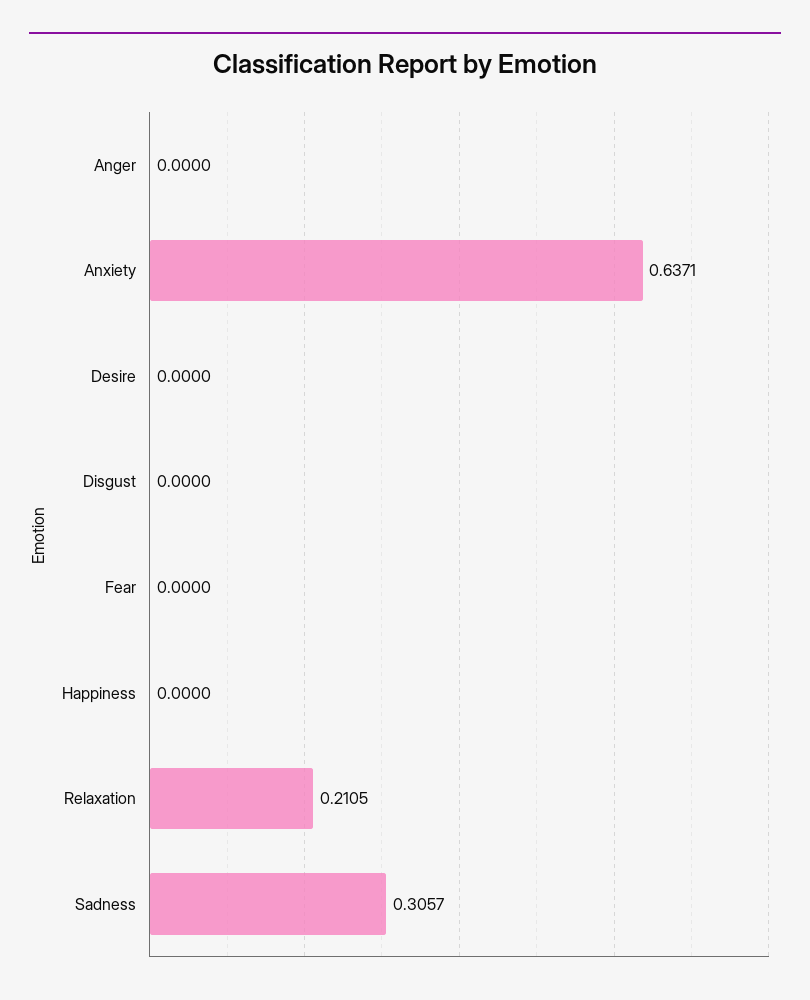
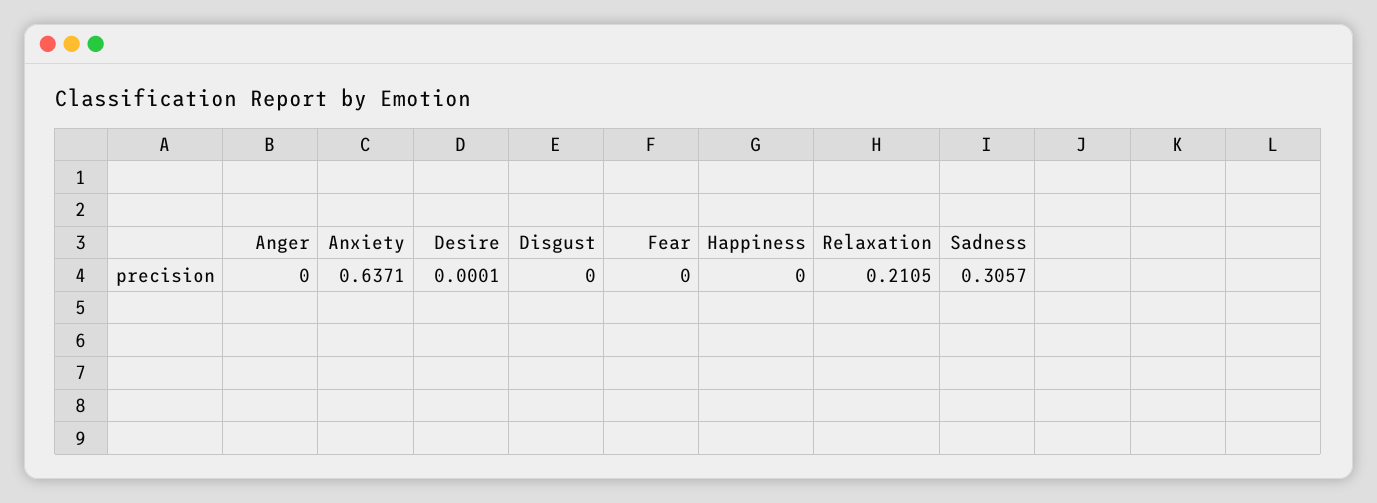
Desire: 0 -> 0.0001

